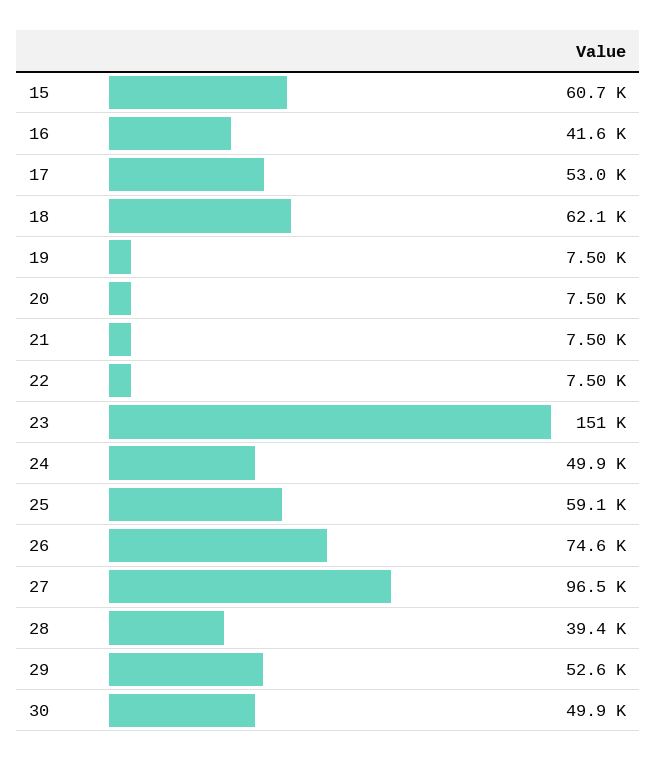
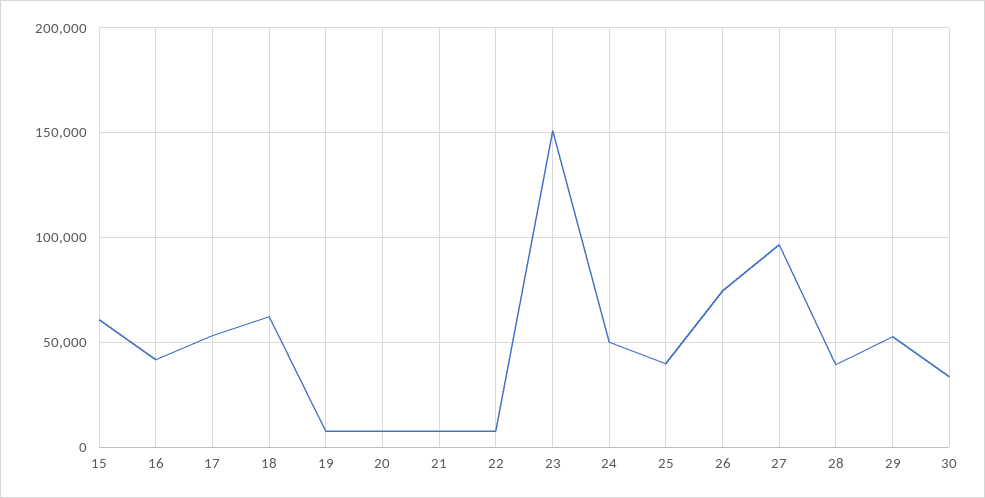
25: 59100 -> 40000
30: 49900 -> 35000

